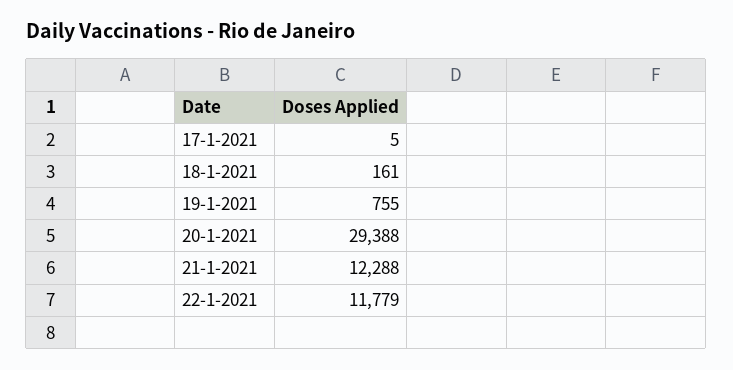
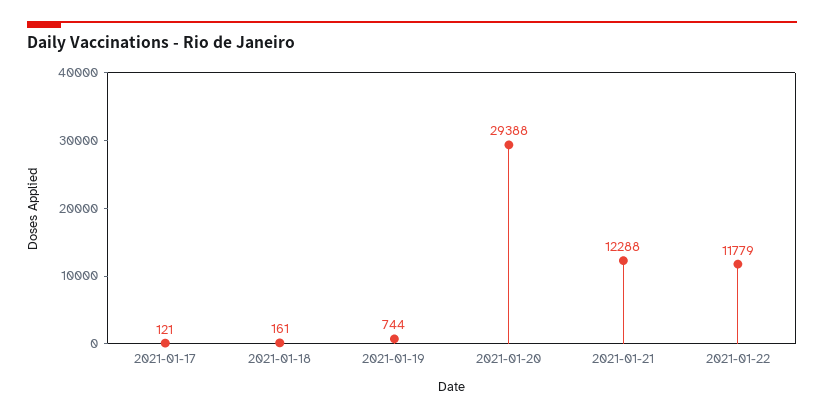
17-1-2021: 5 -> 121
19-1-2021: 755 -> 744

